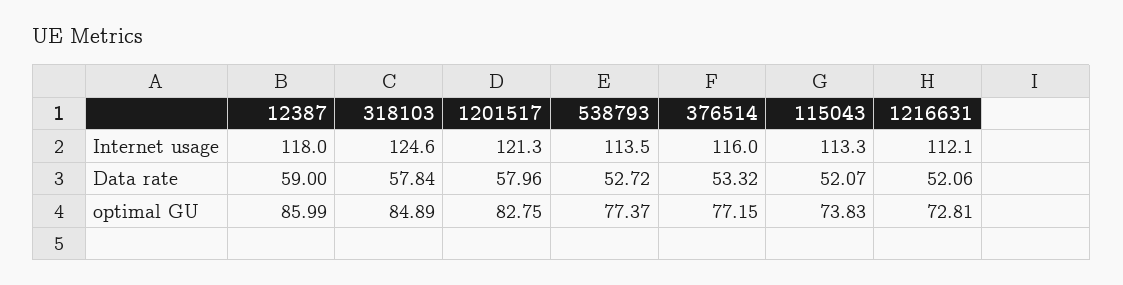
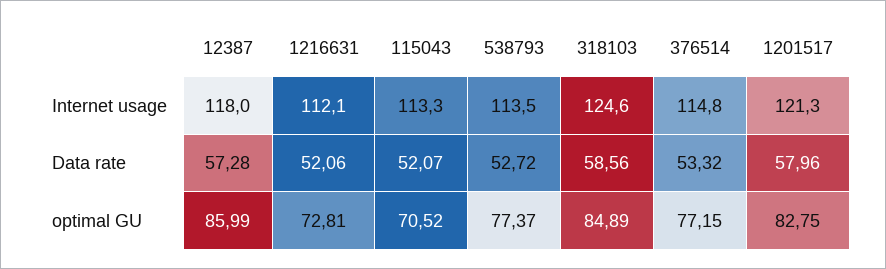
376514, Internet usage: 116 -> 114.8
12387, Data rate: 59 -> 57.28
318103, Data rate: 57.84 -> 58.56
115043, optimal GU: 73.83 -> 70.52

